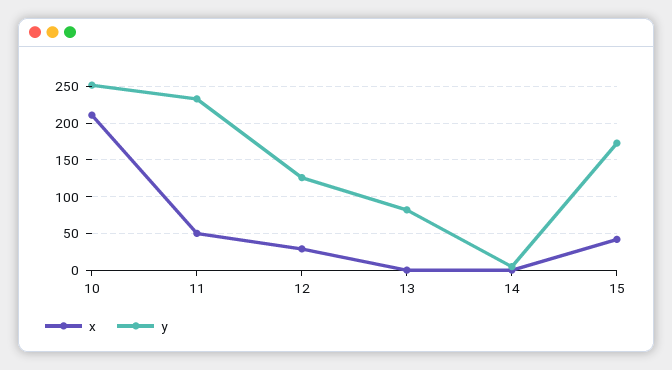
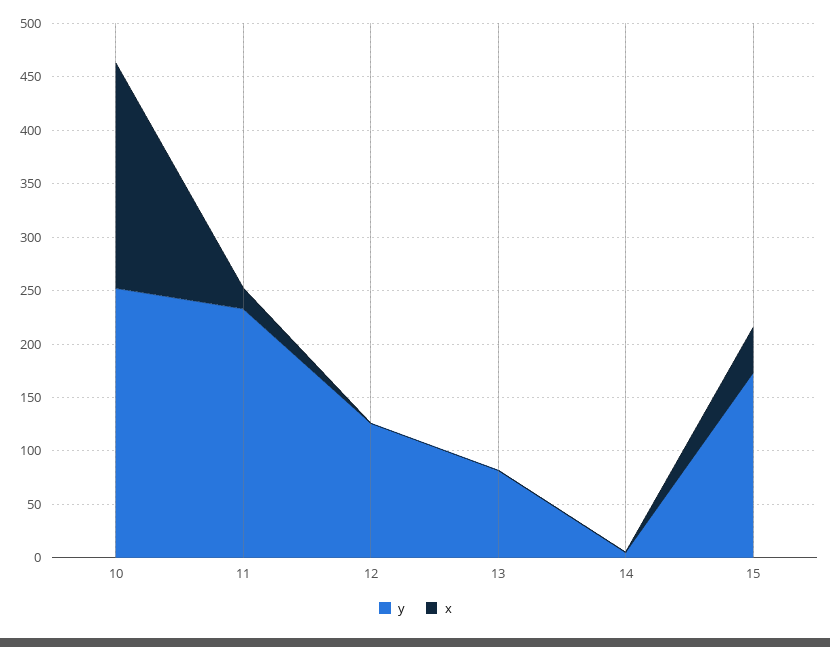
x, 11: 50 -> 20
x, 12: 30 -> 0

